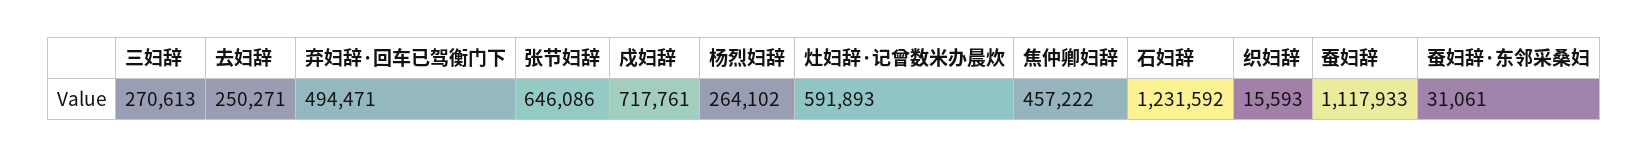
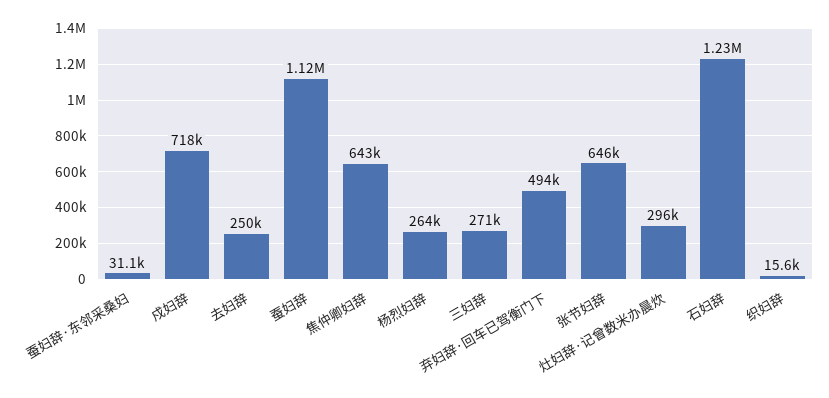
灶妇辞·记曾数米办晨炊: 591893 -> 296000
焦仲卿妇辞: 457222 -> 643000

